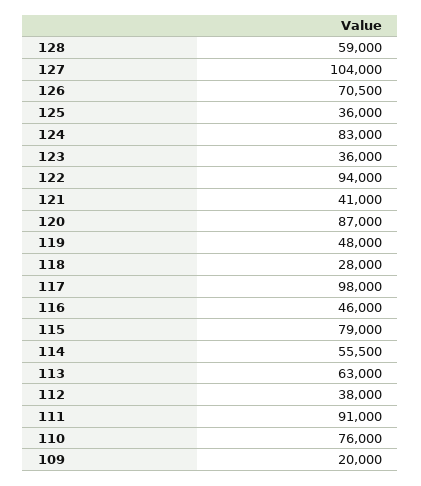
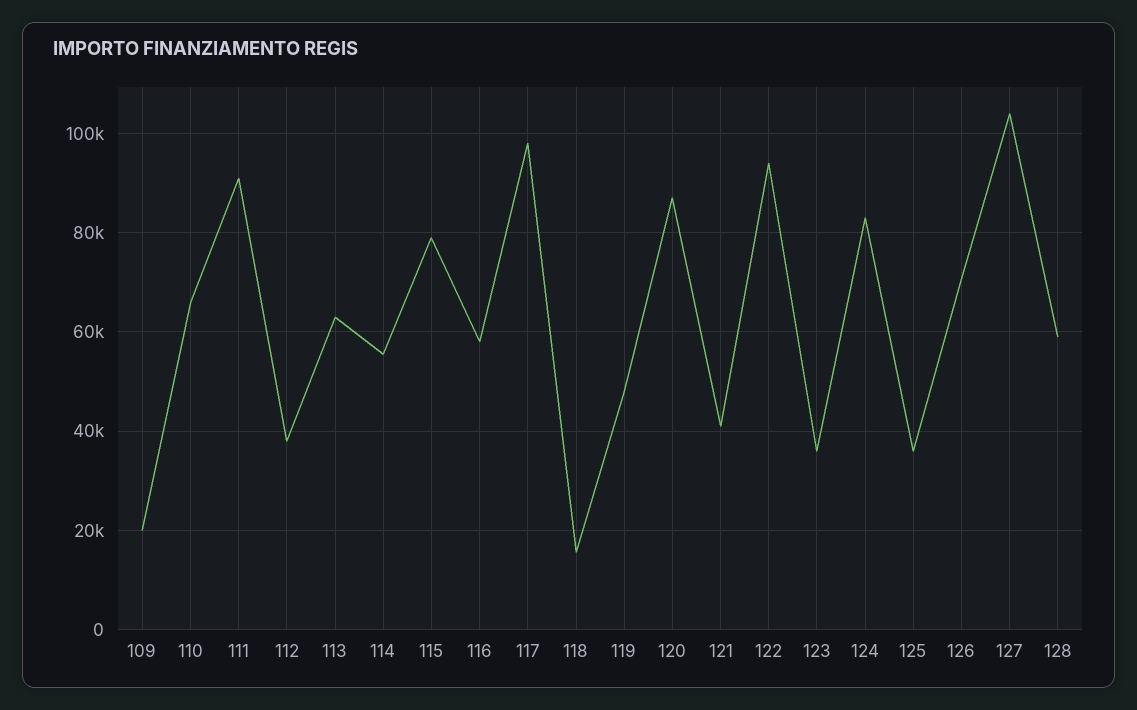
118: 28000 -> 16000
116: 46000 -> 58000
110: 76000 -> 66000

